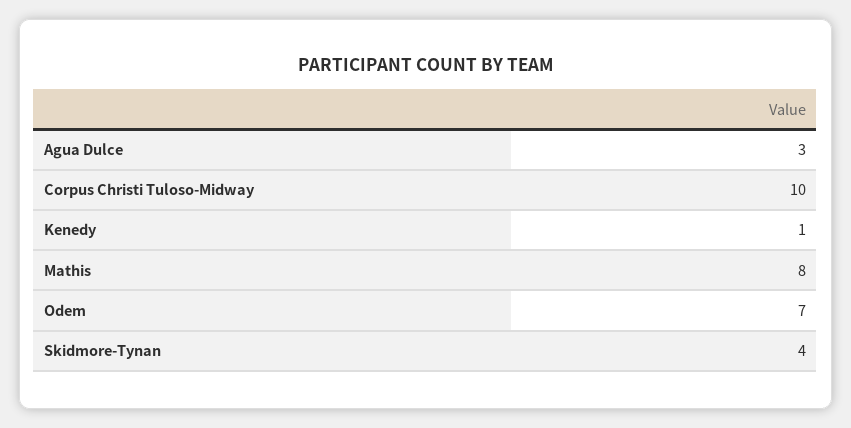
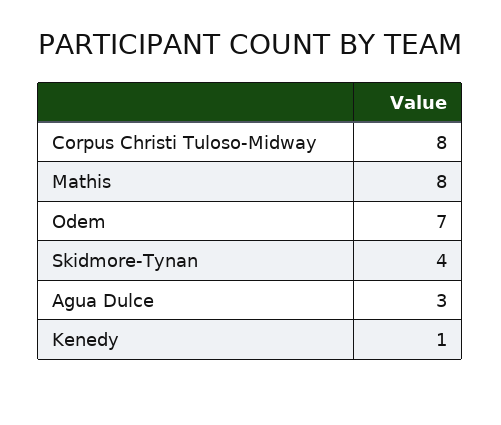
Corpus Christi Tuloso-Midway: 10 -> 8

